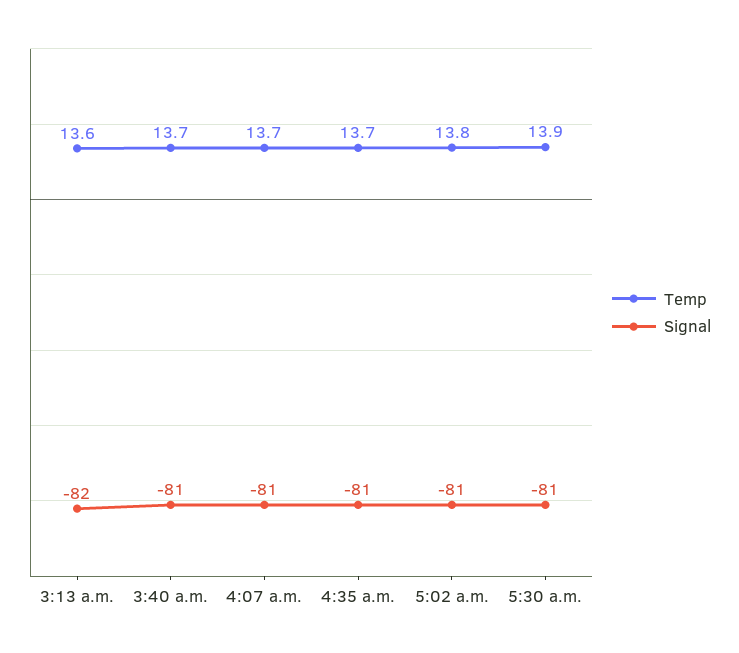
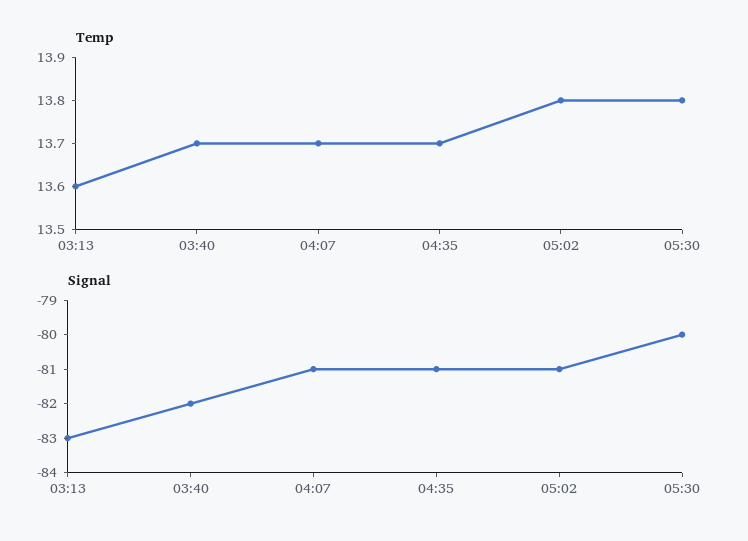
Signal, 3:13 a.m.: -82 -> -83
Signal, 3:40 a.m.: -81 -> -82
Temp, 5:30 a.m.: 13.9 -> 13.8
Signal, 5:30 a.m.: -81 -> -80

